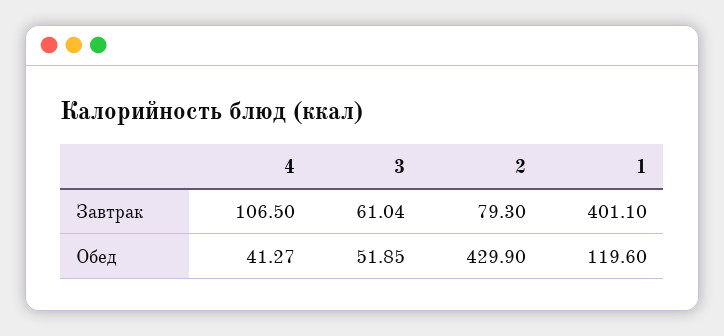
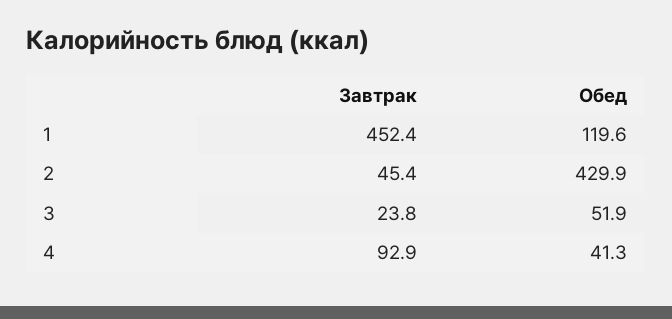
4, Завтрак: 106.5 -> 92.9
3, Завтрак: 61.04 -> 23.8
2, Завтрак: 79.3 -> 45.4
1, Завтрак: 401.1 -> 452.4

